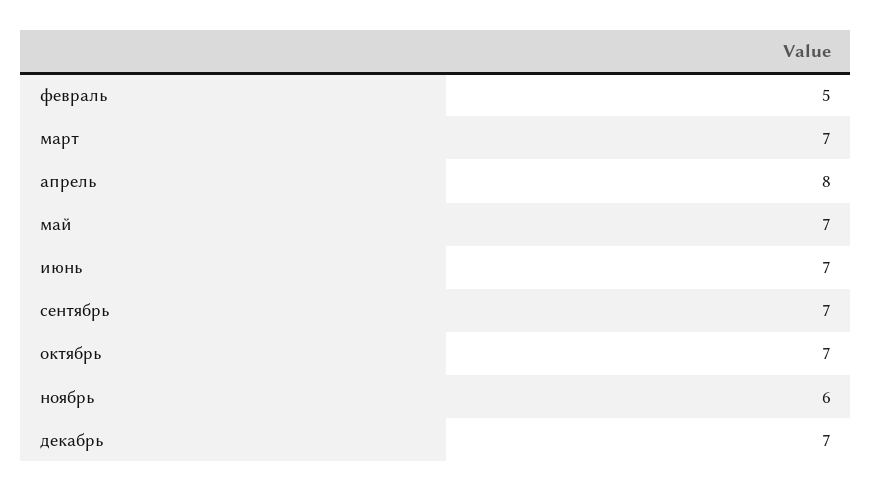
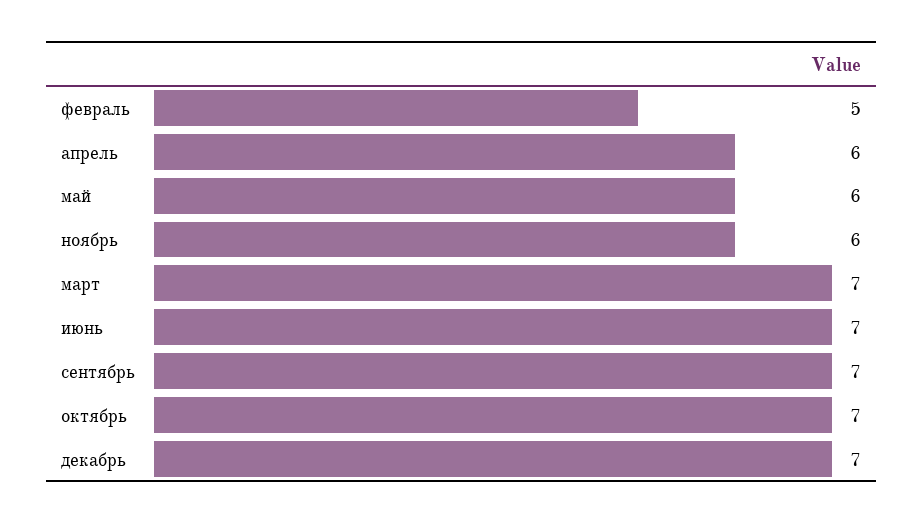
апрель: 8 -> 6
май: 7 -> 6

